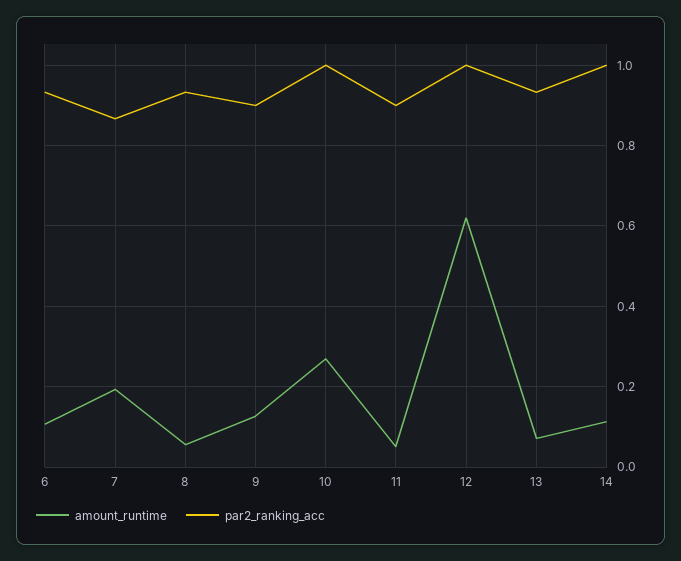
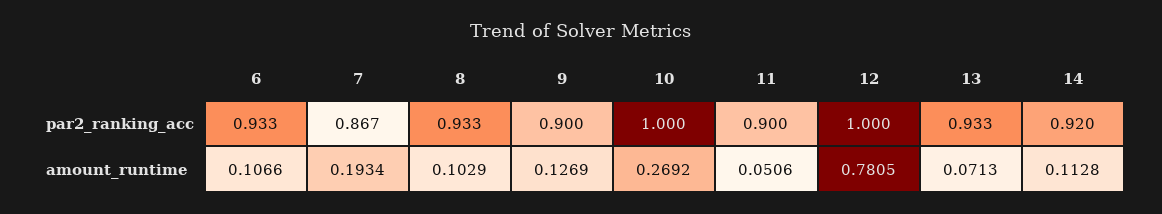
amount_runtime, 8: 0.06 -> 0.1029
amount_runtime, 12: 0.62 -> 0.7805
par2_ranking_acc, 14: 1 -> 0.92

